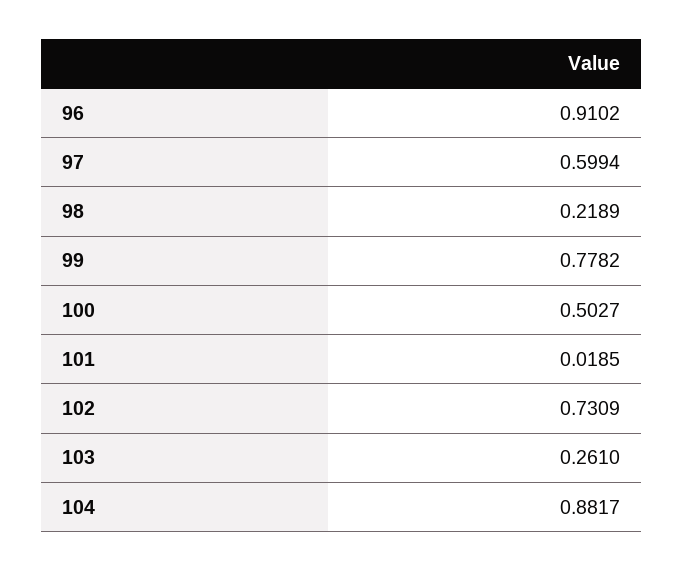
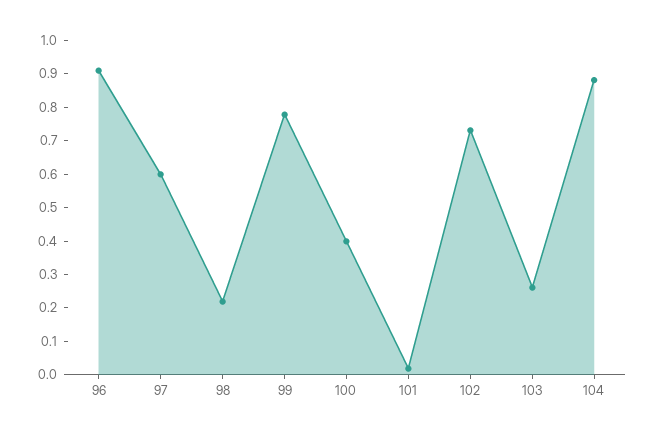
100: 0.5027 -> 0.4

